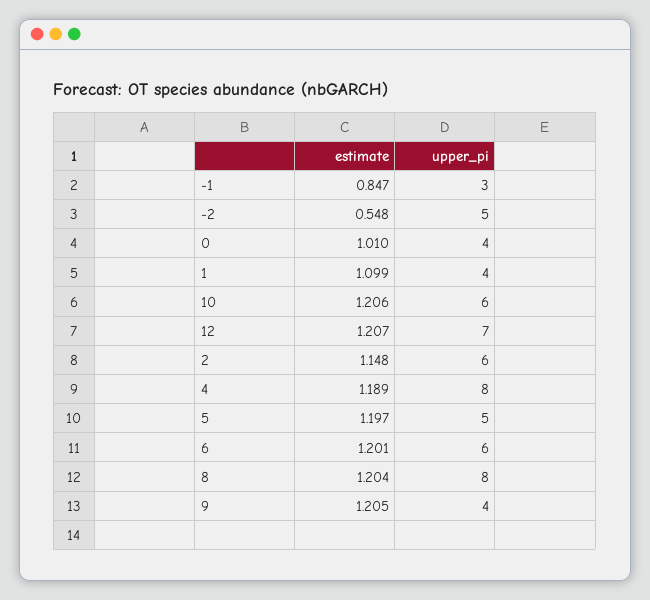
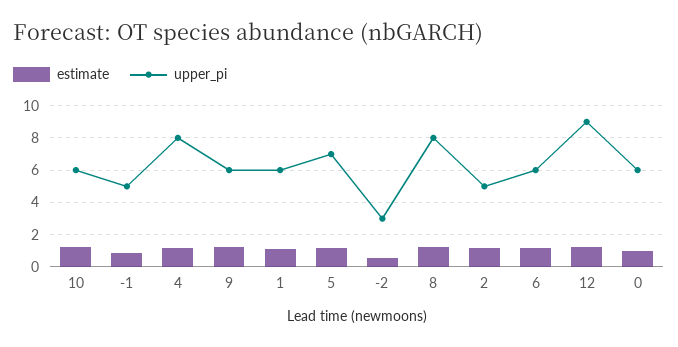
upper_pi, -1: 3 -> 5
upper_pi, -2: 5 -> 3
upper_pi, 0: 4 -> 6
upper_pi, 1: 4 -> 6
upper_pi, 12: 7 -> 9
upper_pi, 2: 6 -> 5
upper_pi, 5: 5 -> 7
upper_pi, 9: 4 -> 6

